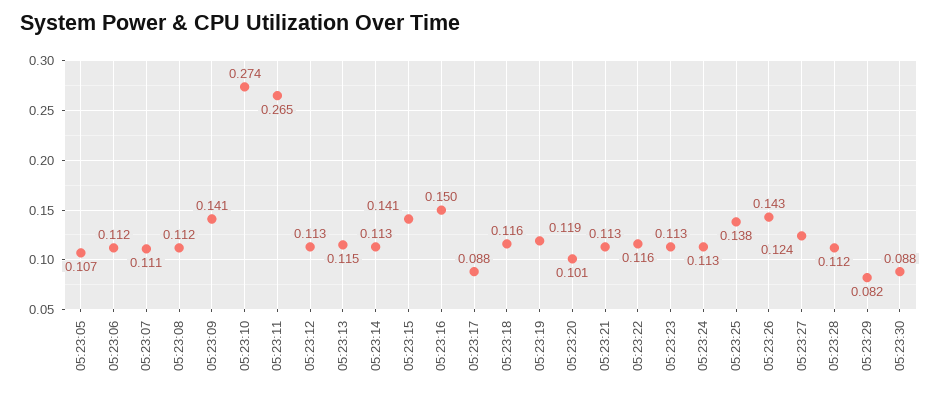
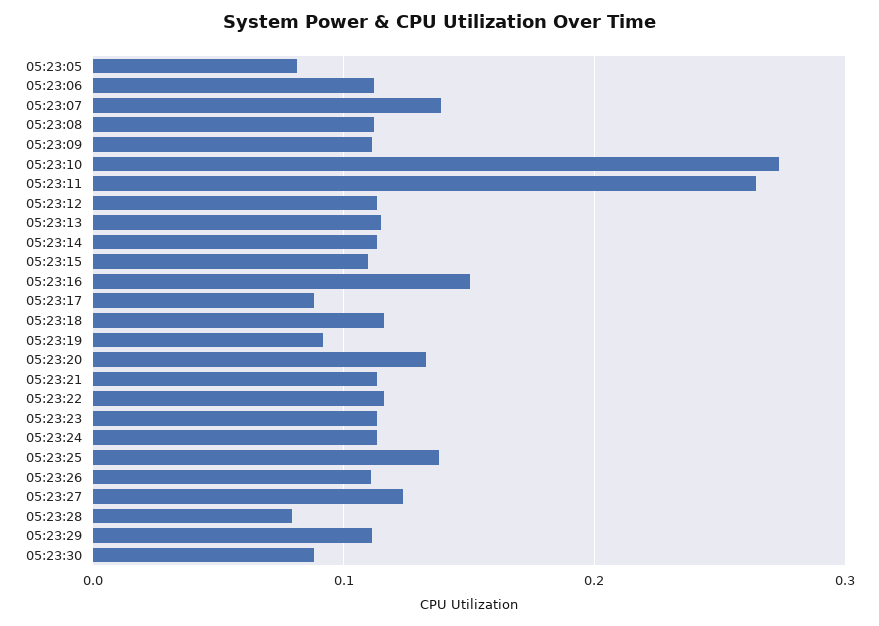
05:23:05: 0.107 -> 0.08
05:23:07: 0.111 -> 0.14
05:23:09: 0.141 -> 0.11
05:23:15: 0.141 -> 0.11
05:23:19: 0.119 -> 0.09
05:23:20: 0.101 -> 0.13
05:23:26: 0.143 -> 0.11
05:23:28: 0.112 -> 0.08
05:23:29: 0.082 -> 0.11

